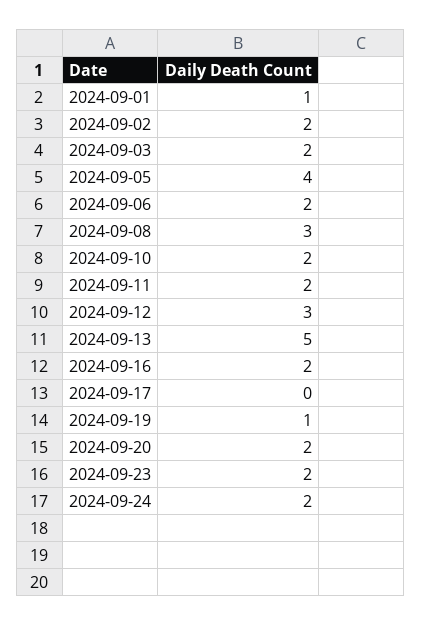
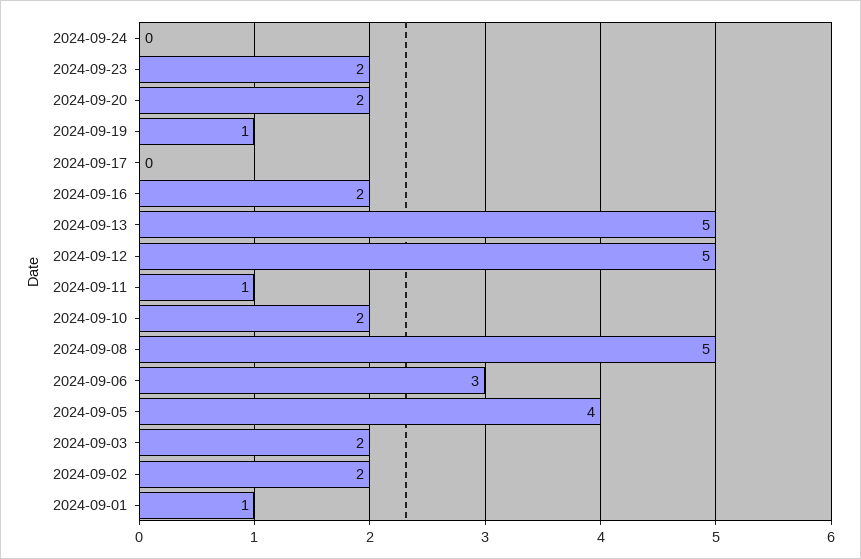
2024-09-06: 2 -> 3
2024-09-08: 3 -> 5
2024-09-11: 2 -> 1
2024-09-12: 3 -> 5
2024-09-24: 2 -> 0

